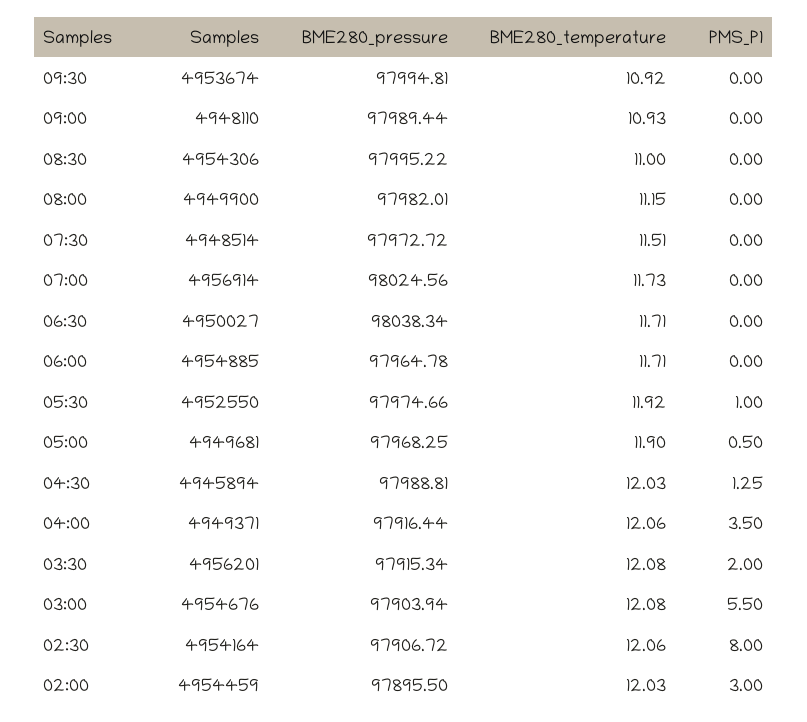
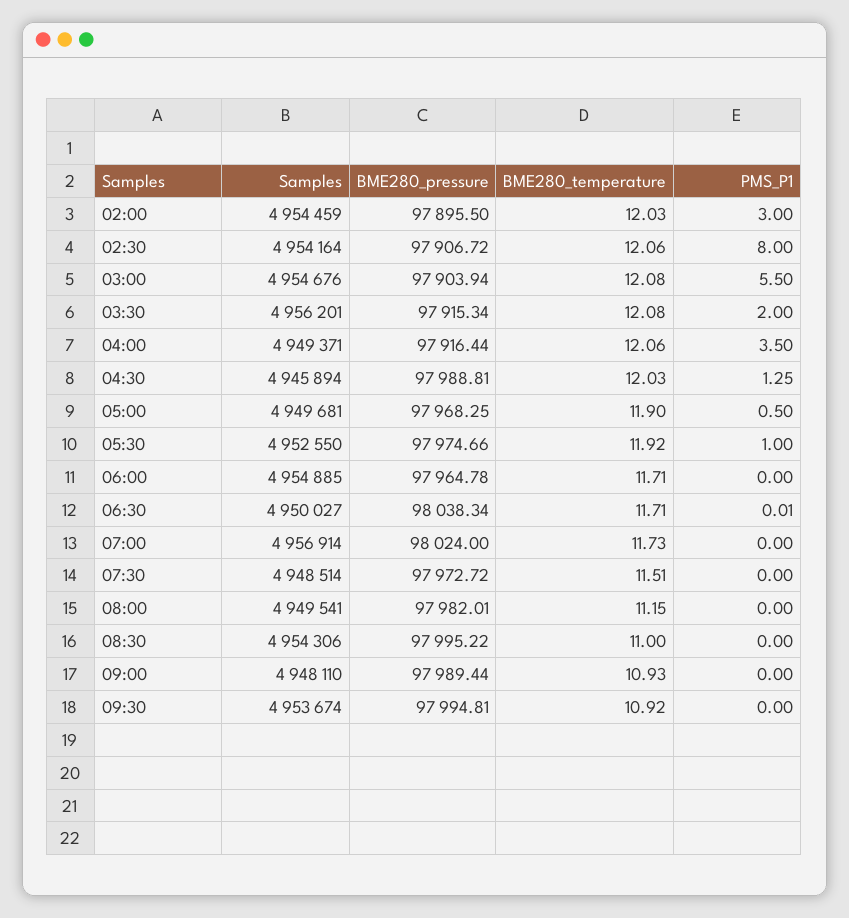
Samples, 08:00: 4949900 -> 4949541
BME280_pressure, 07:00: 98024.56 -> 98024
PMS_P1, 06:30: 0 -> 0.01

